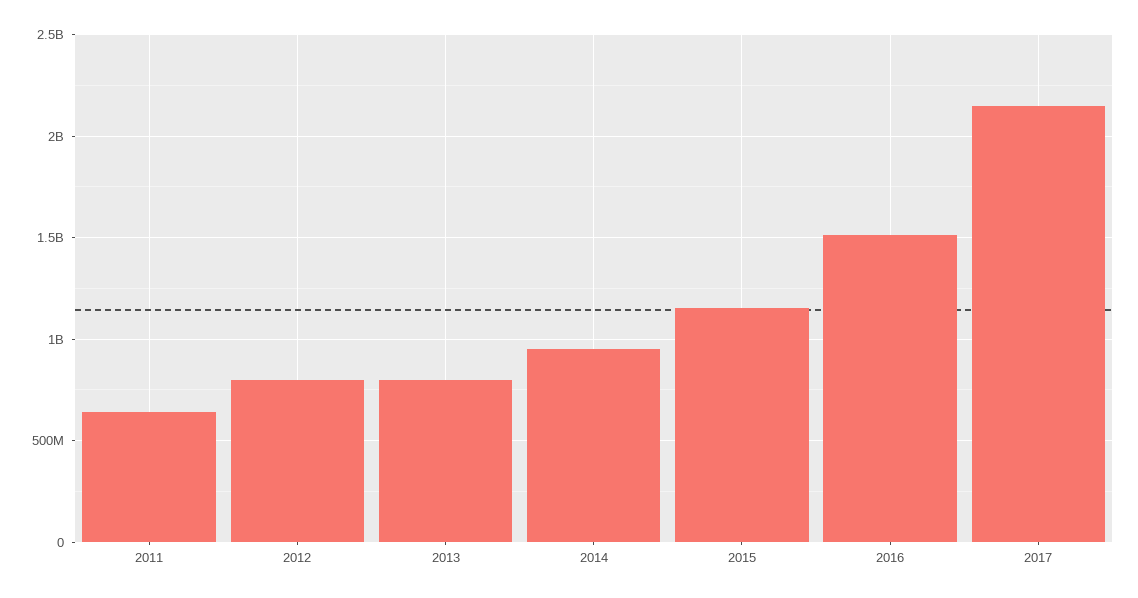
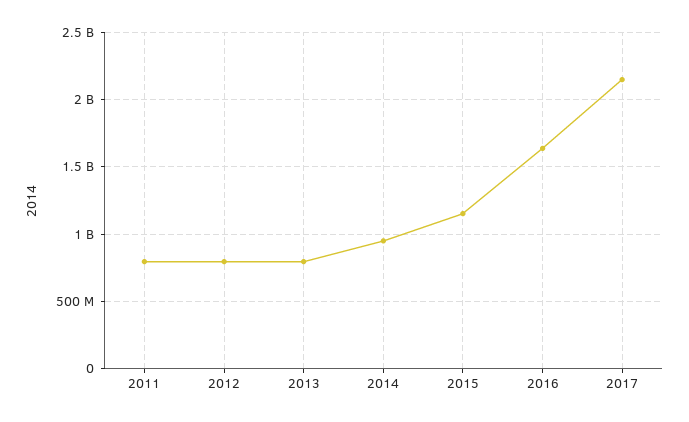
2011: 650000000 -> 800000000
2016: 1500000000 -> 1650000000

